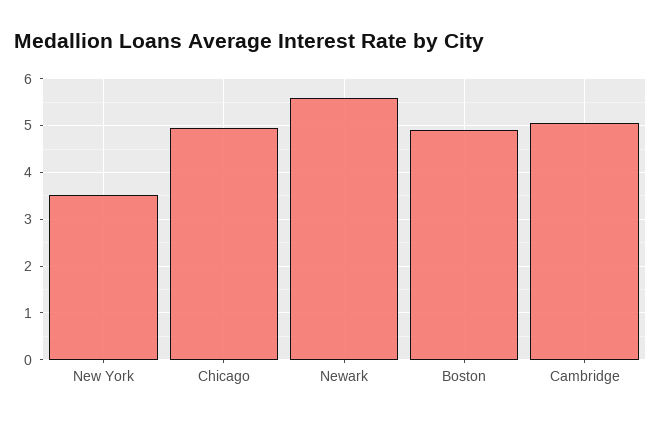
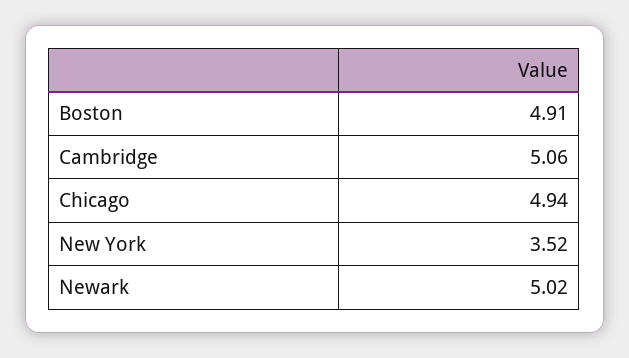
Newark: 5.6 -> 5.02

